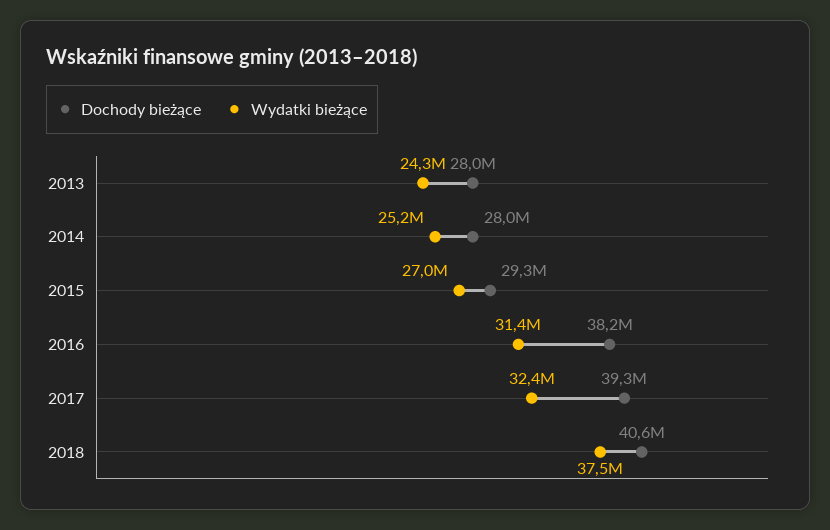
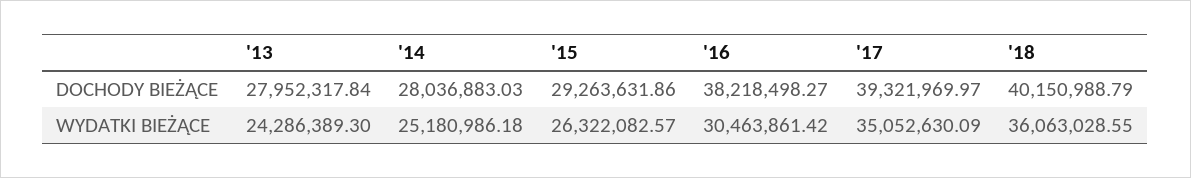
Wydatki bieżące, 2015: 27000000 -> 26322082.57
Wydatki bieżące, 2016: 31400000 -> 30463861.42
Wydatki bieżące, 2017: 32400000 -> 35052630.09
Dochody bieżące, 2018: 40600000 -> 40150988.79
Wydatki bieżące, 2018: 37500000 -> 36063028.55

